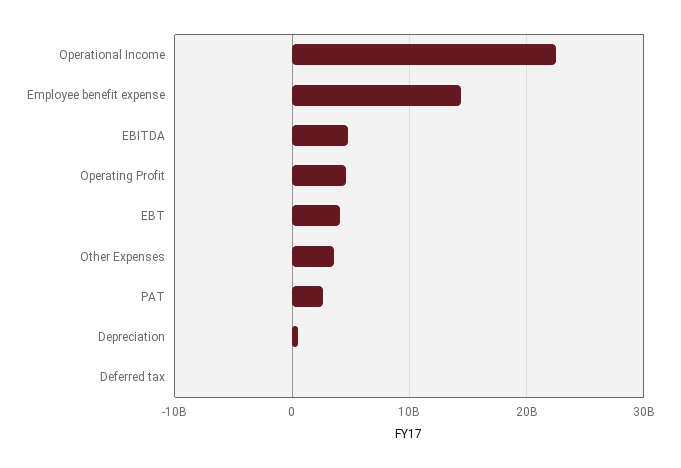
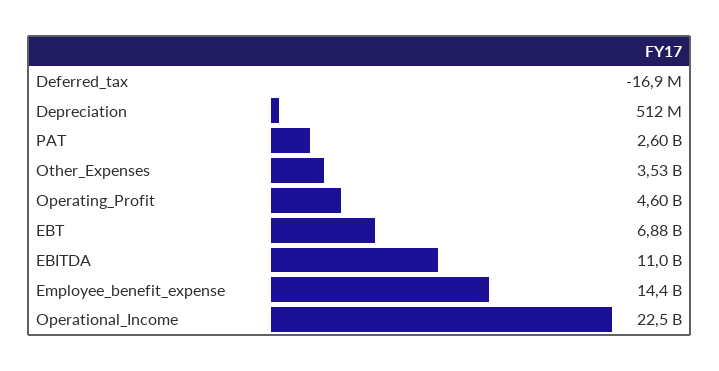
EBITDA: 5000000000 -> 11000000000
EBT: 4000000000 -> 6880000000

